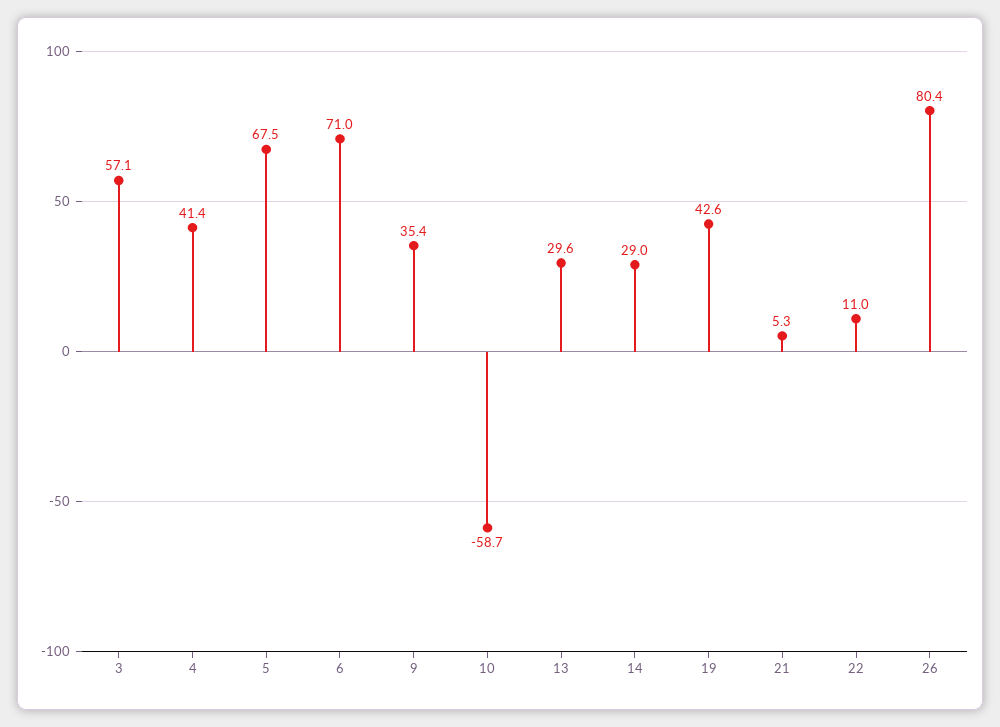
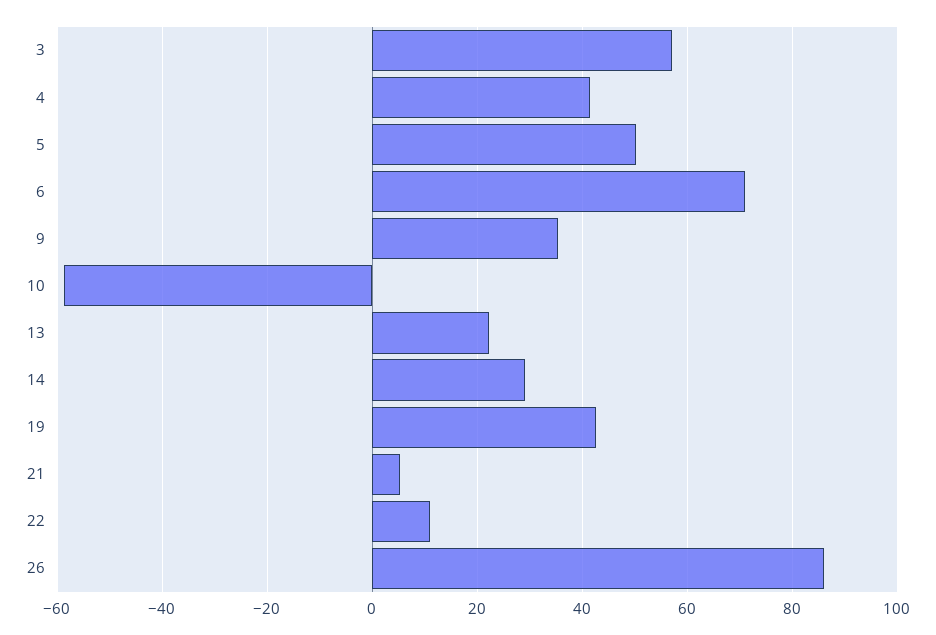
5: 67.5 -> 50
13: 29.6 -> 22
26: 80.4 -> 86

